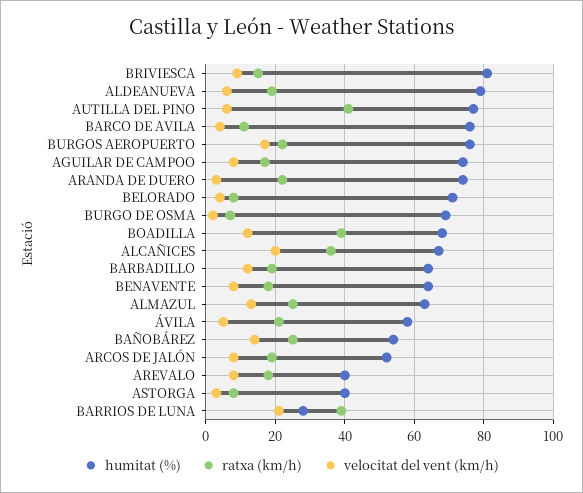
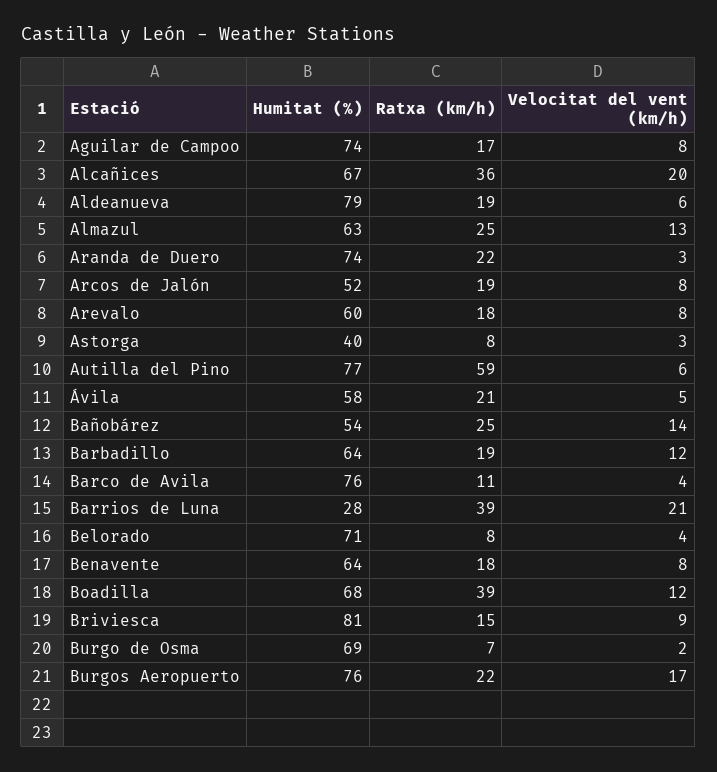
ratxa (km/h), AUTILLA DEL PINO: 40 -> 59
humitat (%), AREVALO: 40 -> 60

